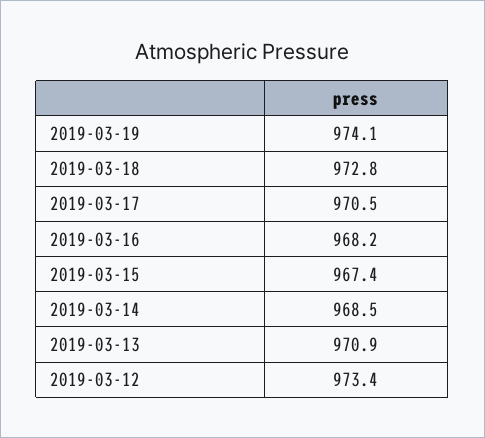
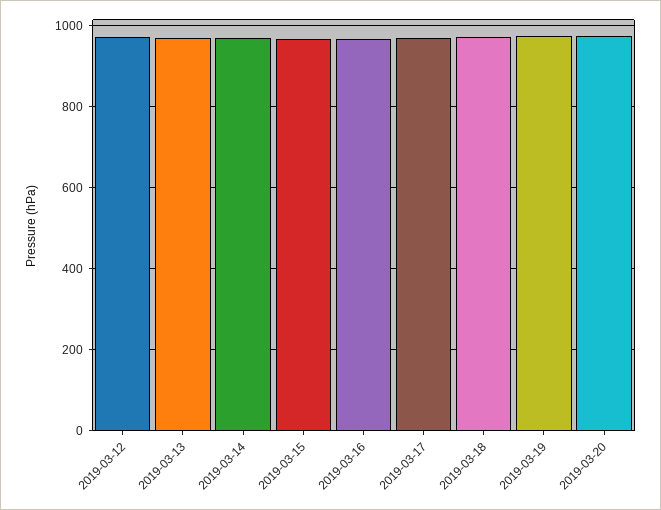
2019-03-20: none -> 980

